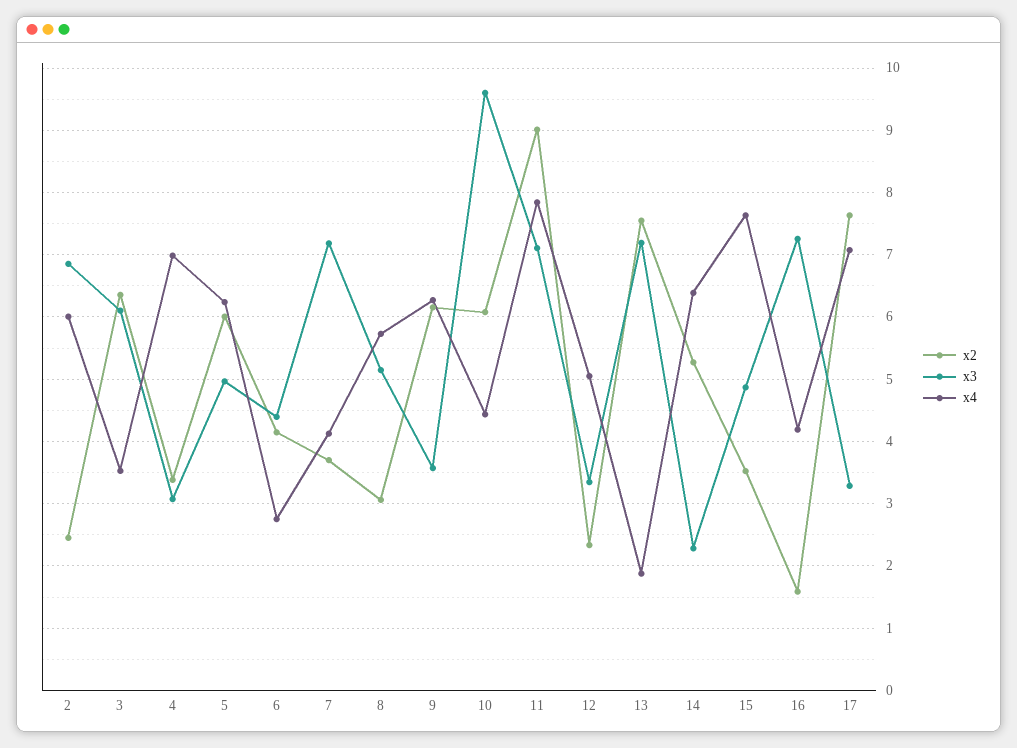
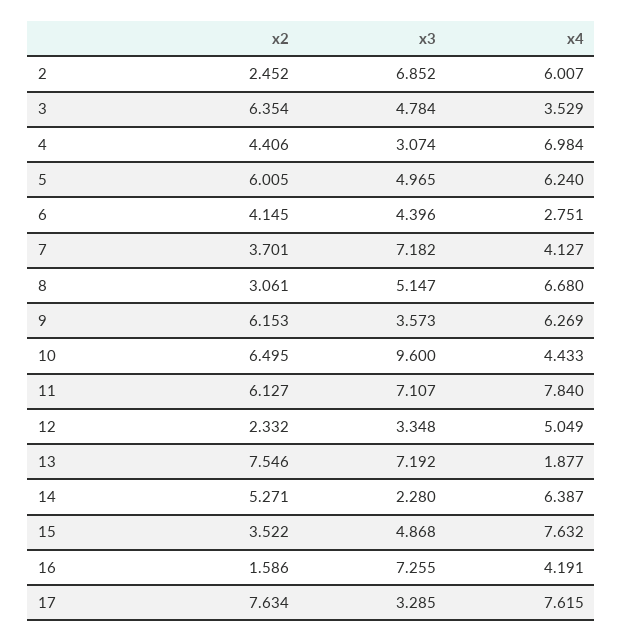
x3, 3: 6.1 -> 4.784
x2, 4: 3.4 -> 4.406
x4, 8: 5.7 -> 6.68
x2, 10: 6.1 -> 6.495
x2, 11: 9 -> 6.127
x4, 17: 7.1 -> 7.615

